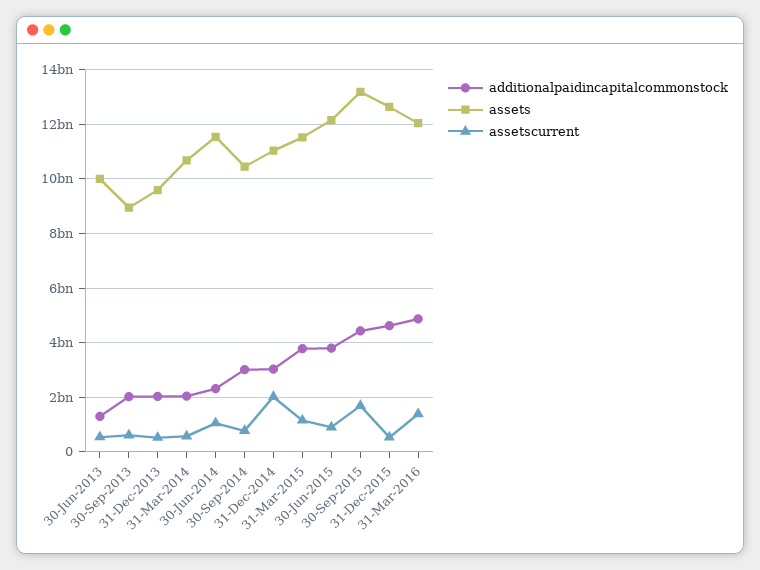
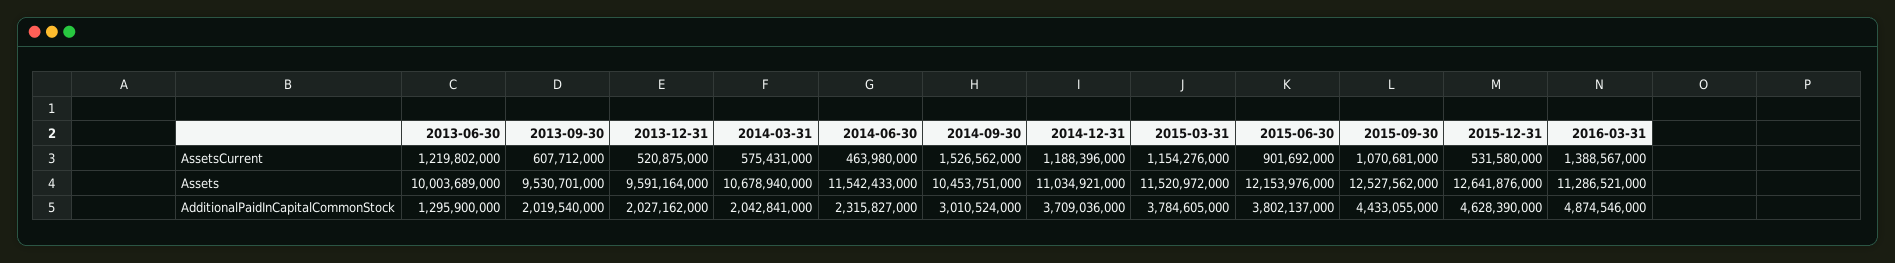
assetscurrent, 30-Jun-2013: 500000000 -> 1219802000
assets, 30-Sep-2013: 9000000000 -> 9530701000
assetscurrent, 30-Jun-2014: 1000000000 -> 463980000
assetscurrent, 30-Sep-2014: 750000000 -> 1526562000
additionalpaidincapitalcommonstock, 31-Dec-2014: 3000000000 -> 3709036000
assetscurrent, 31-Dec-2014: 2000000000 -> 1188396000
assets, 30-Sep-2015: 13250000000 -> 12527562000
assetscurrent, 30-Sep-2015: 1750000000 -> 1070681000
assets, 31-Mar-2016: 12000000000 -> 11286521000

